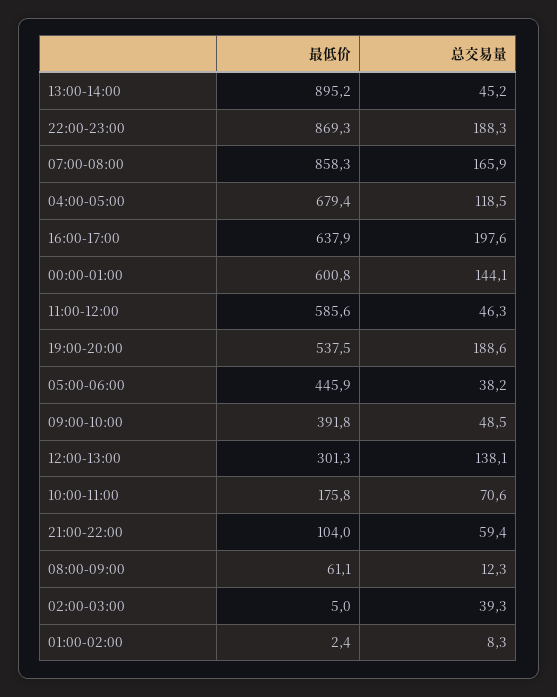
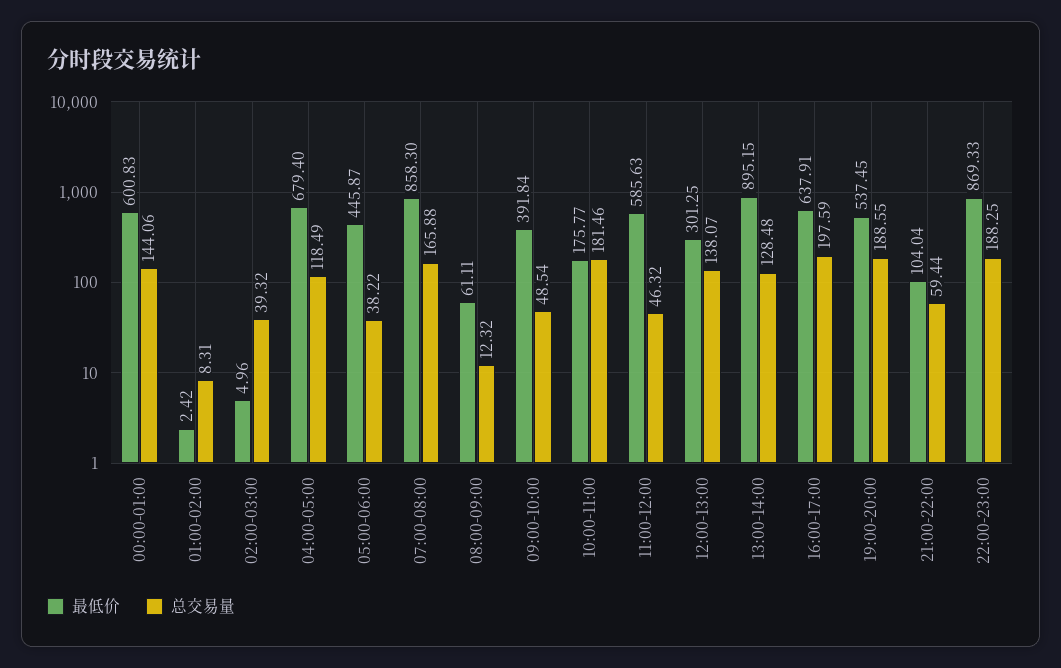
总交易量, 13:00-14:00: 45.2 -> 128.48
总交易量, 10:00-11:00: 70.6 -> 181.46

